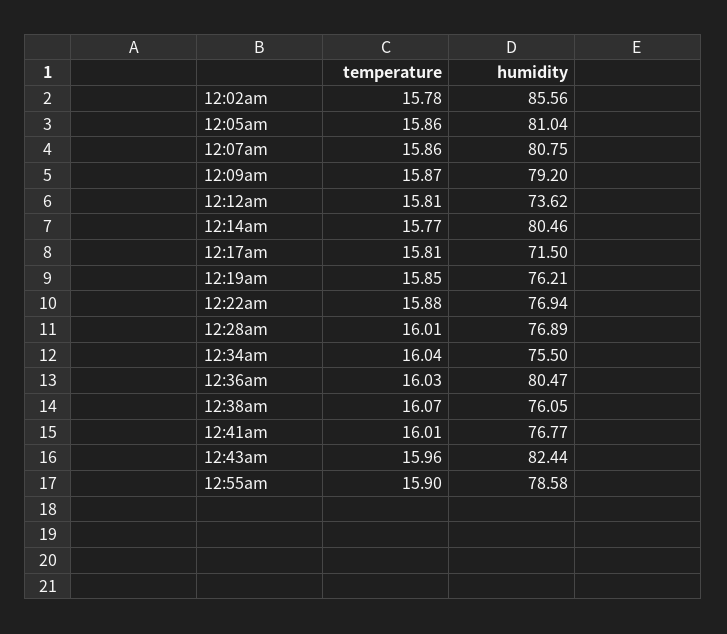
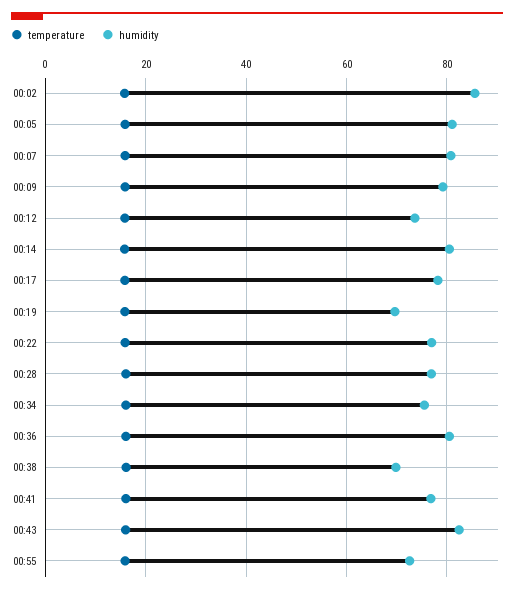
humidity, 12:17am: 71.5 -> 78
humidity, 12:19am: 76.21 -> 70
humidity, 12:38am: 76.05 -> 70
humidity, 12:55am: 78.58 -> 72

